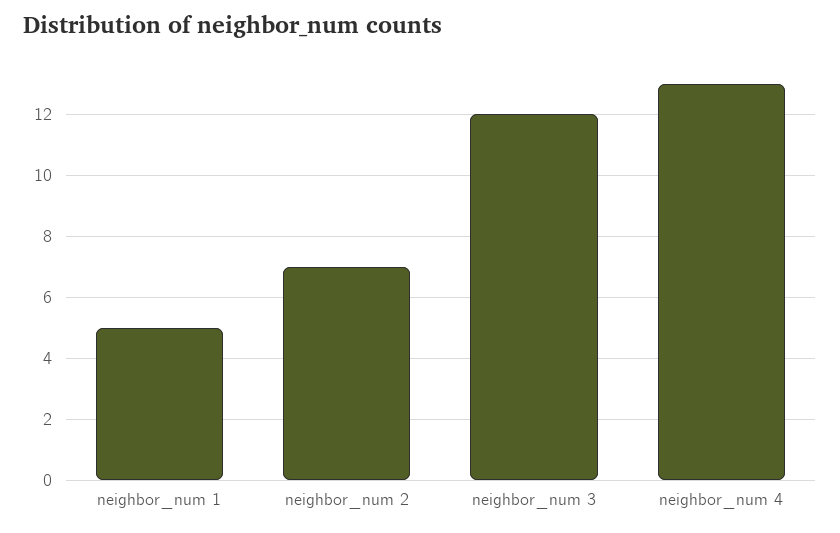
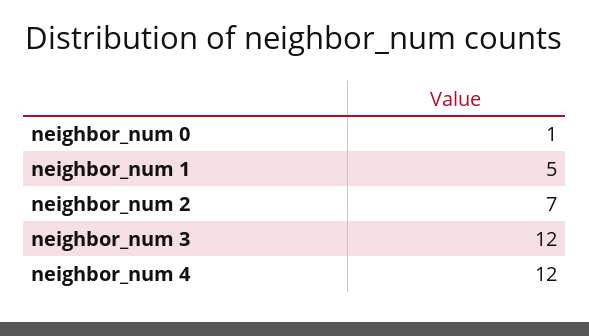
neighbor_num 4: 13 -> 12
neighbor_num 0: none -> 1

